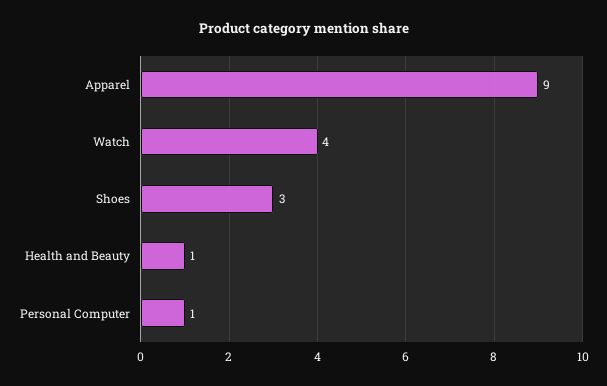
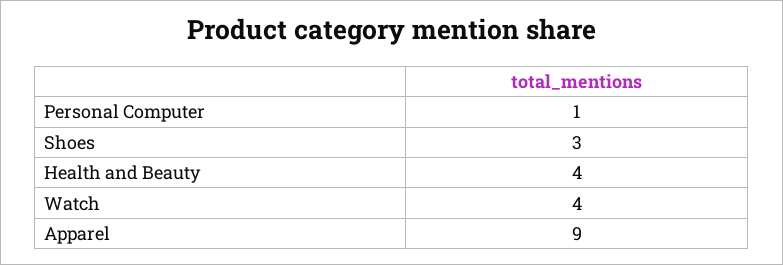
Health and Beauty: 1 -> 4

